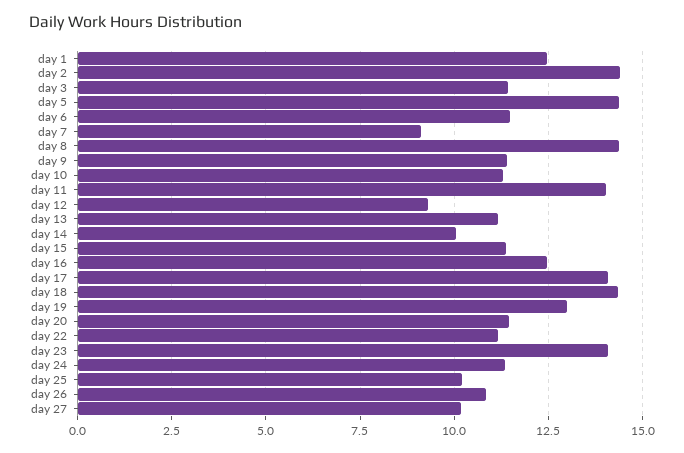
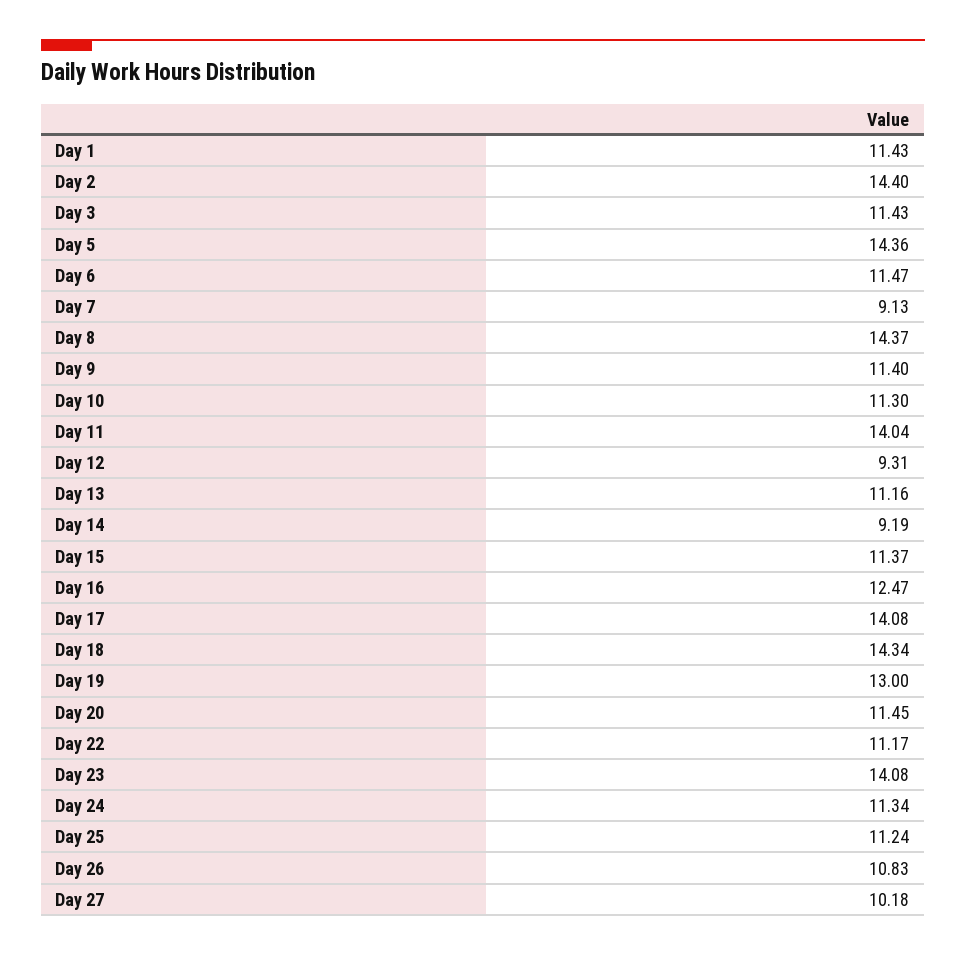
day 1: 12.5 -> 11.43
day 14: 10 -> 9.19
day 25: 10.25 -> 11.24

